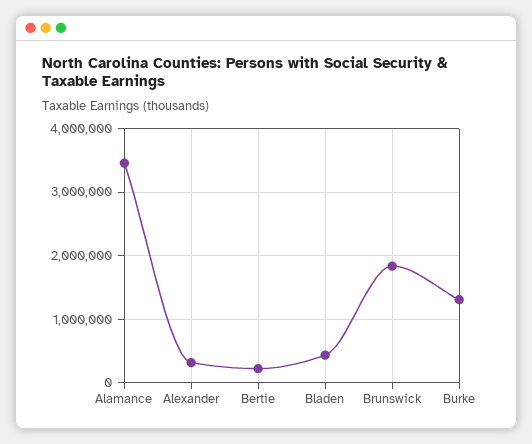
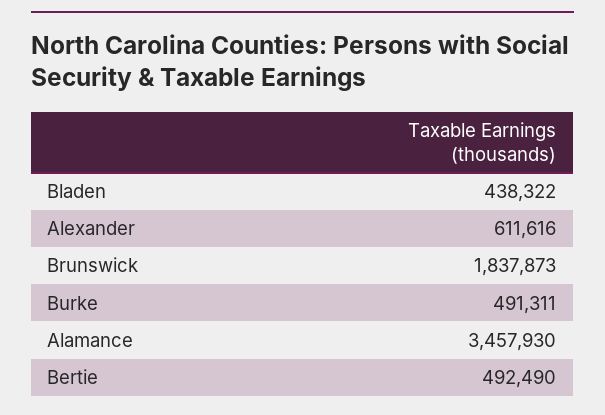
Alexander: 300000 -> 611616
Bertie: 200000 -> 492490
Burke: 1300000 -> 491311

